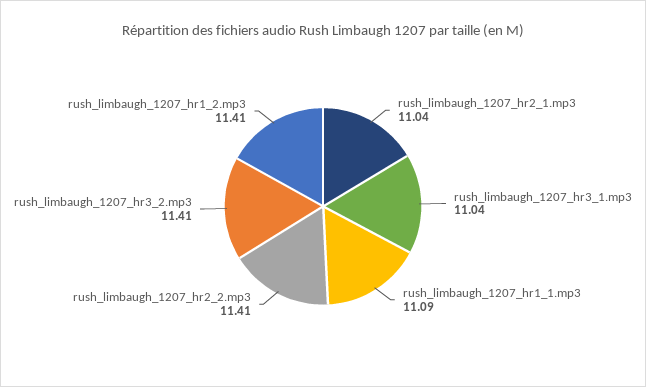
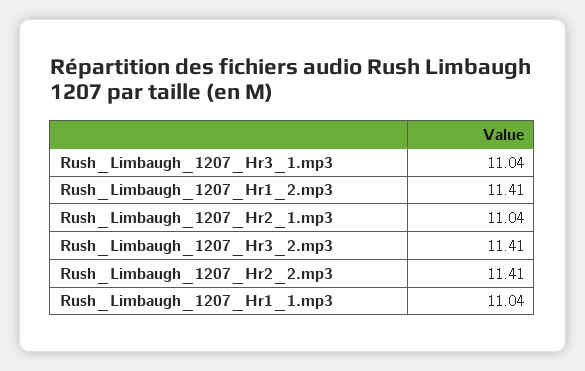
rush_limbaugh_1207_hr1_1.mp3: 11.09 -> 11.04

